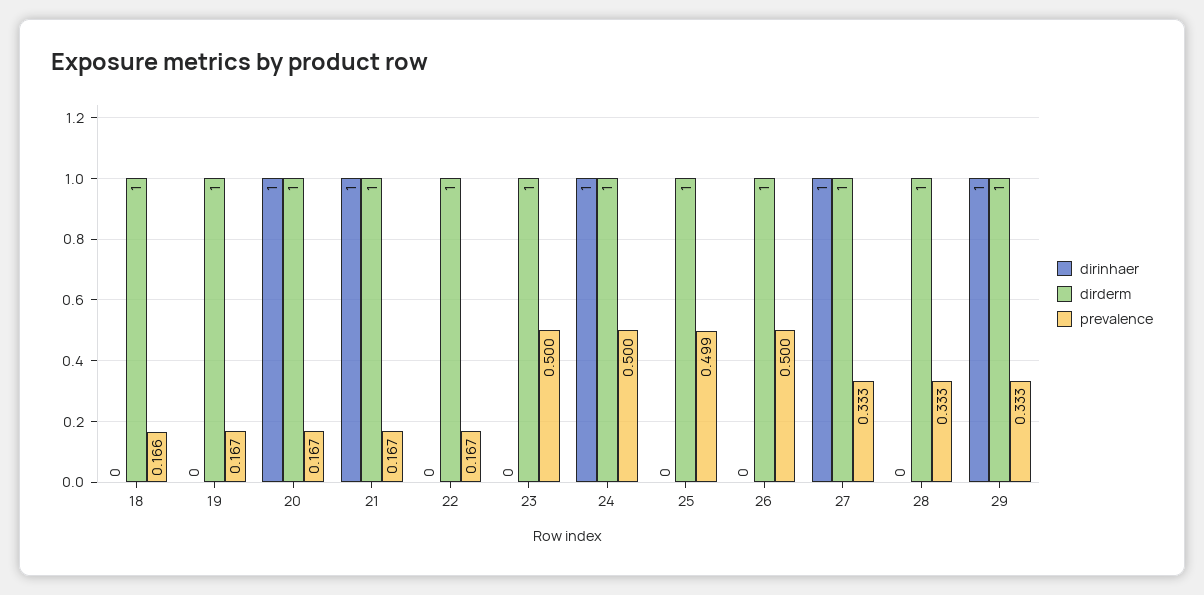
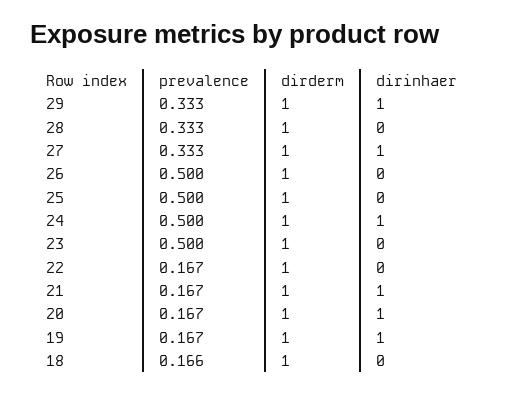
dirinhaer, 19: 0 -> 1
prevalence, 25: 0.499 -> 0.5

